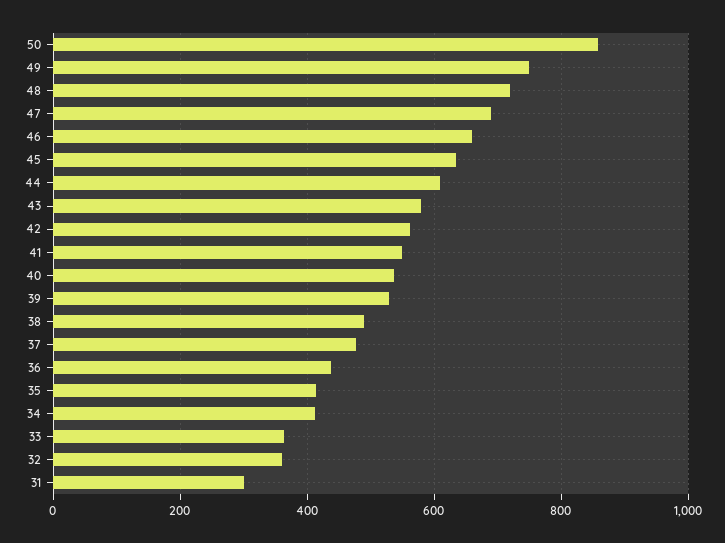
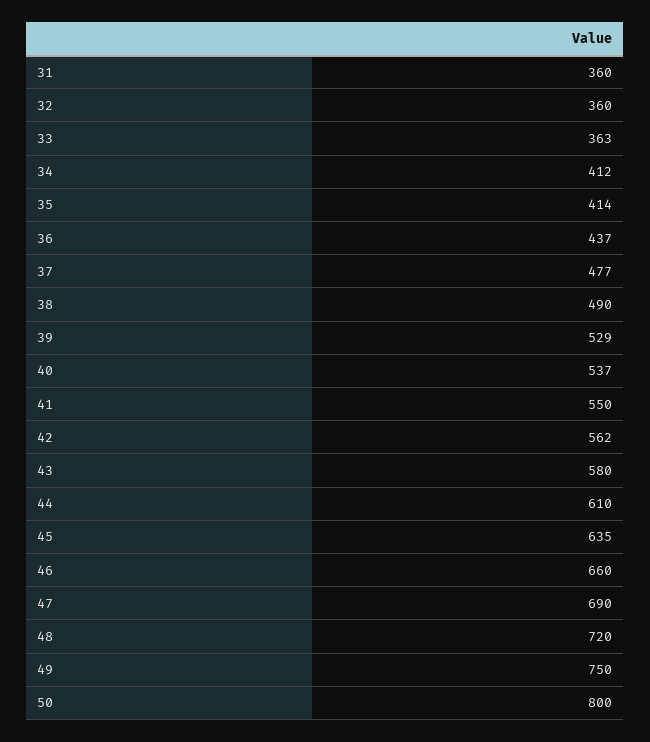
50: 860 -> 800
31: 300 -> 360

